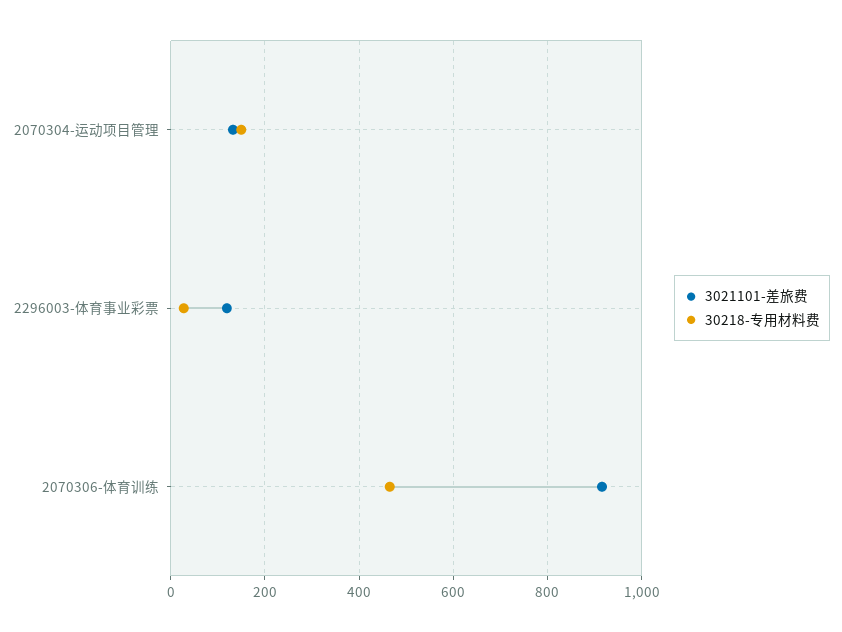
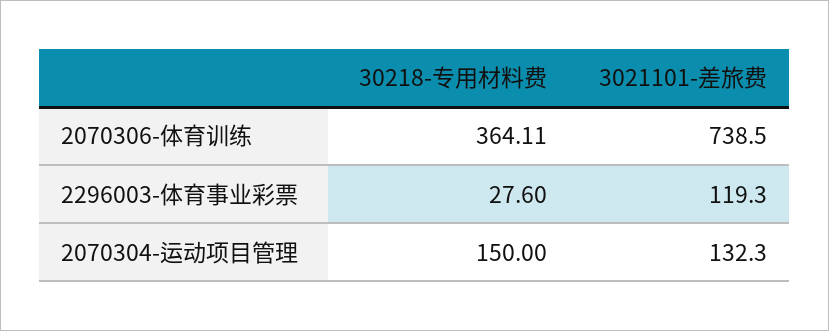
3021101-差旅费, 2070306-体育训练: 920 -> 738.5
30218-专用材料费, 2070306-体育训练: 460 -> 364.11

